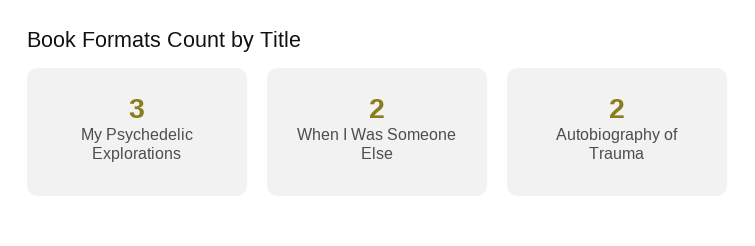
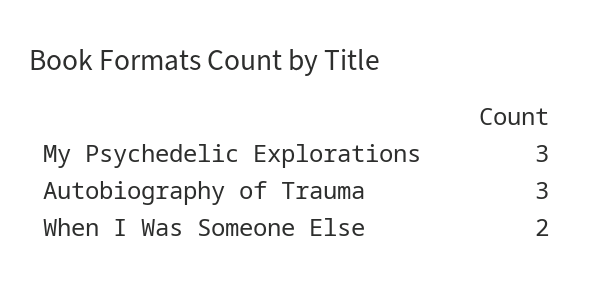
Autobiography of Trauma: 2 -> 3

